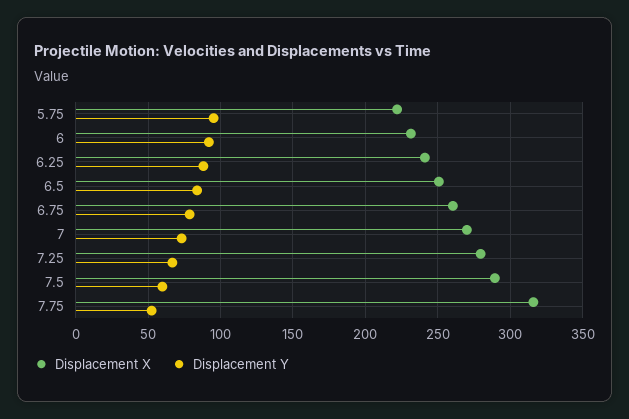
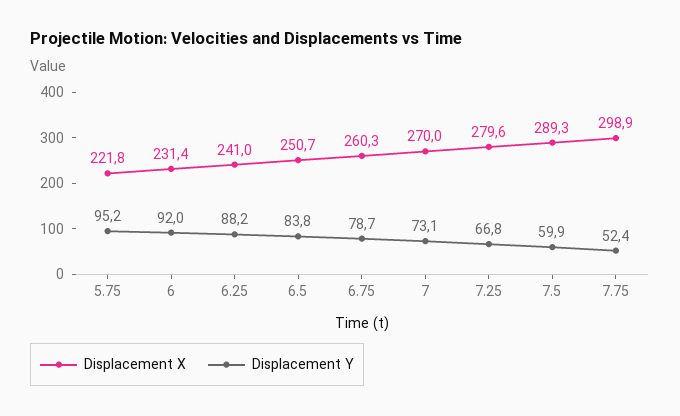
Displacement X, 7.75: 315 -> 298.9

